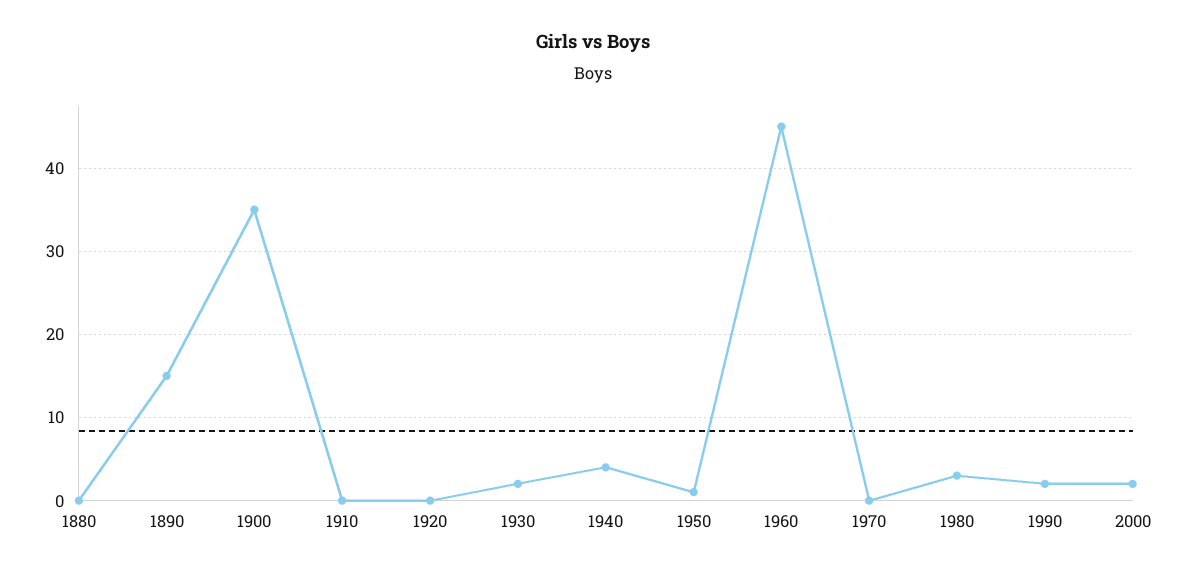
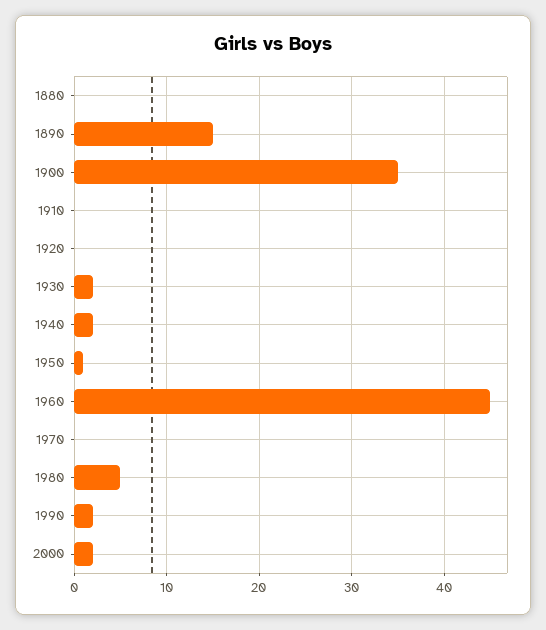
1940: 4 -> 2
1980: 3 -> 5

